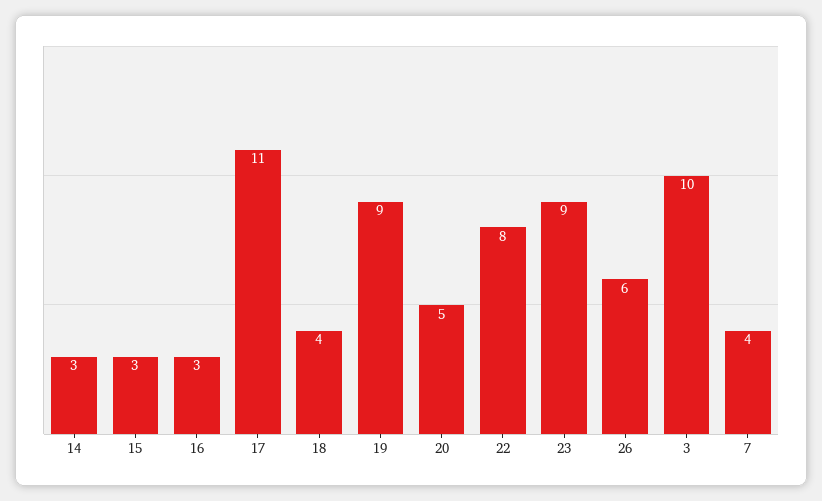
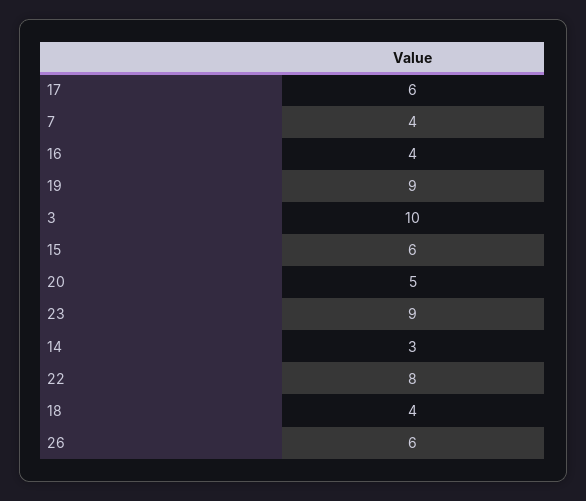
15: 3 -> 6
16: 3 -> 4
17: 11 -> 6

